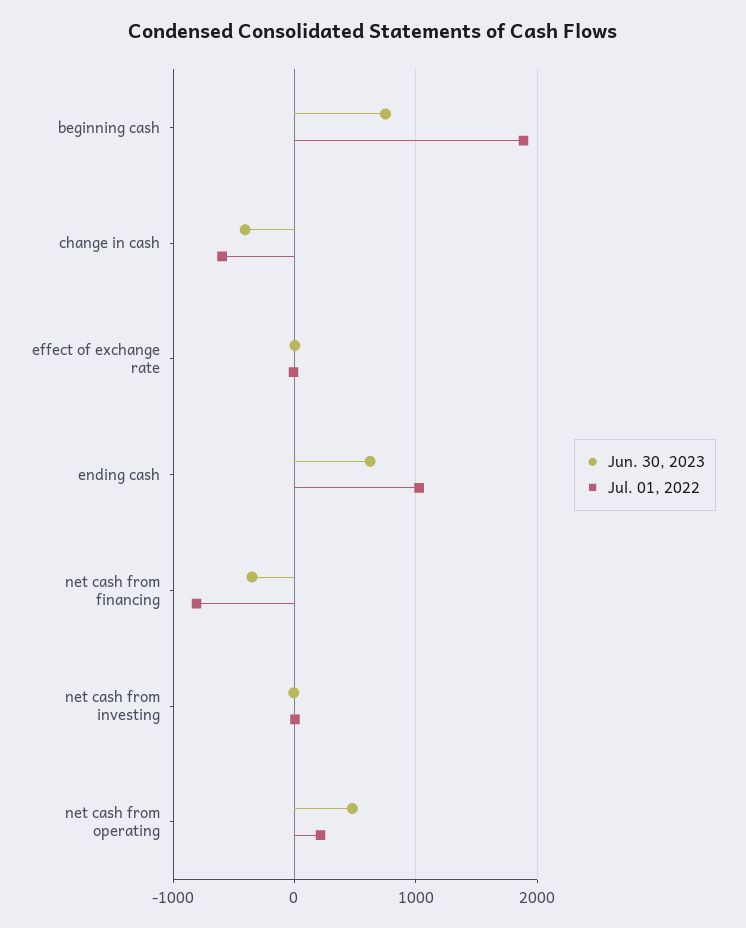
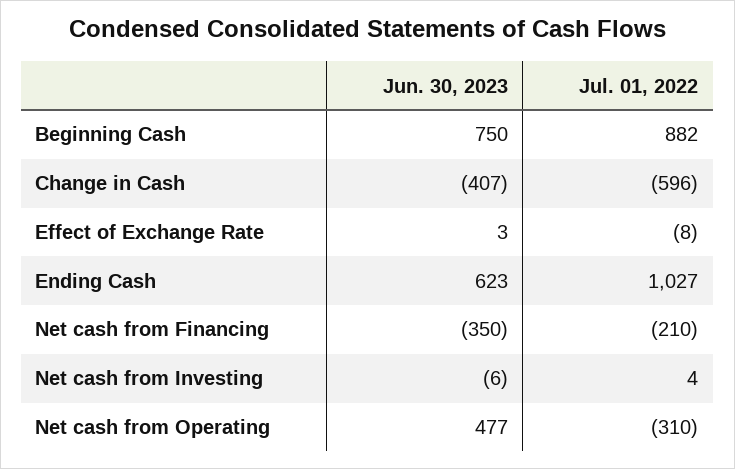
Jul. 01, 2022, beginning cash: 1900 -> 882
Jul. 01, 2022, net cash from financing: -800 -> -210
Jul. 01, 2022, net cash from operating: 200 -> -310

